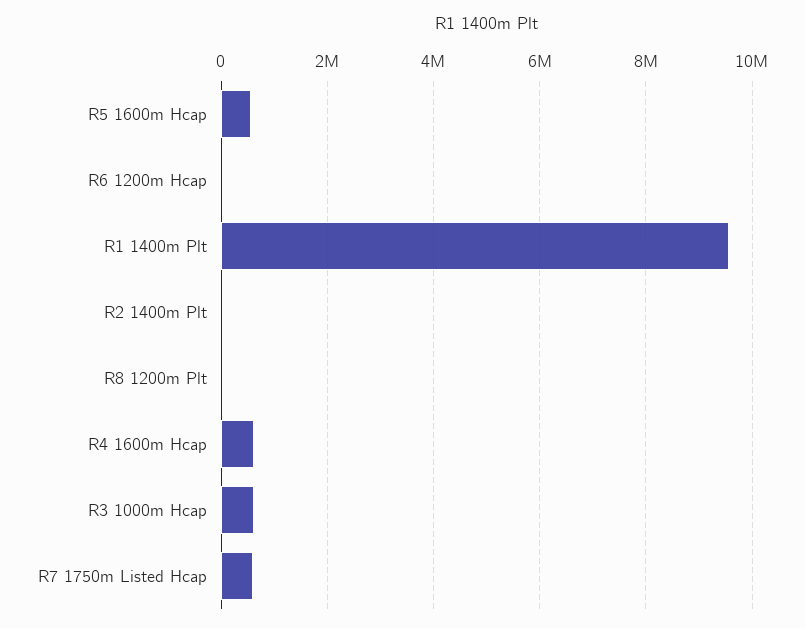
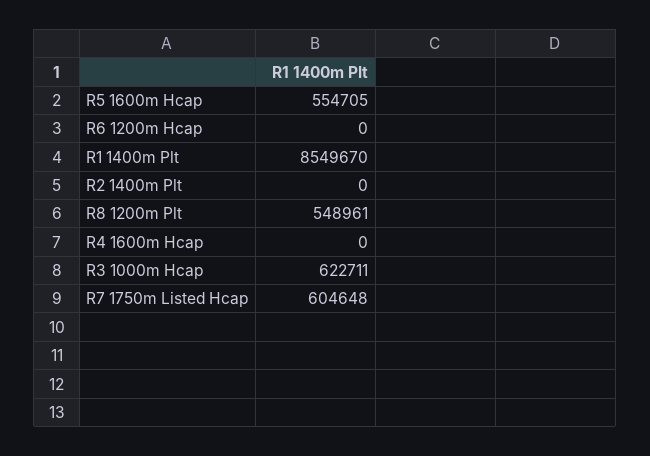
R1 1400m Plt: 9600000 -> 8549670
R8 1200m Plt: 0 -> 548961
R4 1600m Hcap: 600000 -> 0

